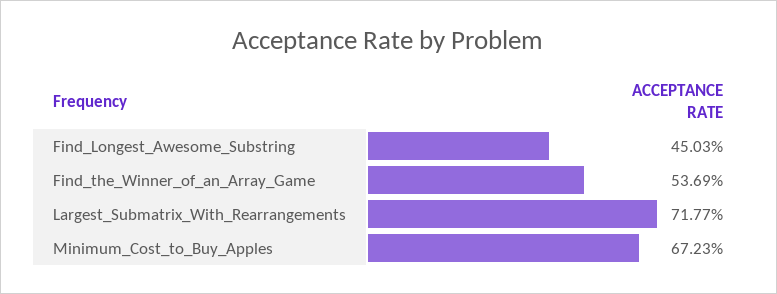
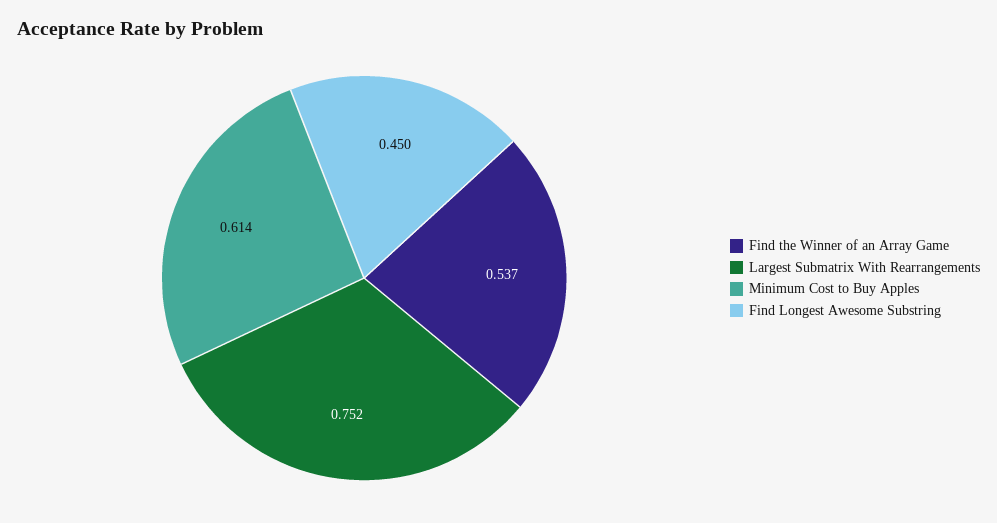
Largest_Submatrix_With_Rearrangements: 0.7177 -> 0.752
Minimum_Cost_to_Buy_Apples: 0.6723 -> 0.614

